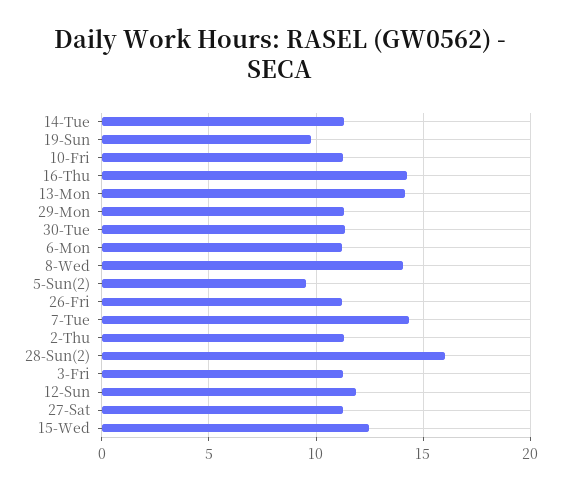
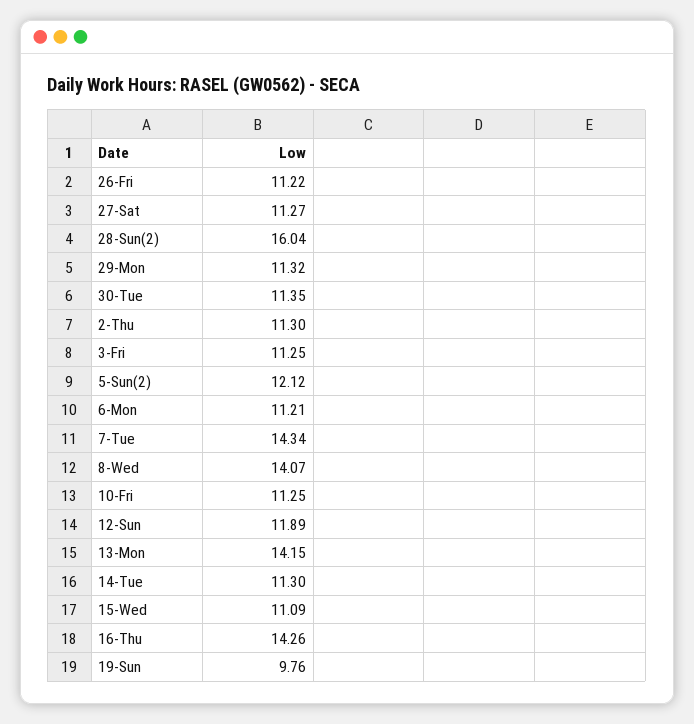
5-Sun(2): 9.5 -> 12.12
15-Wed: 12.5 -> 11.09

